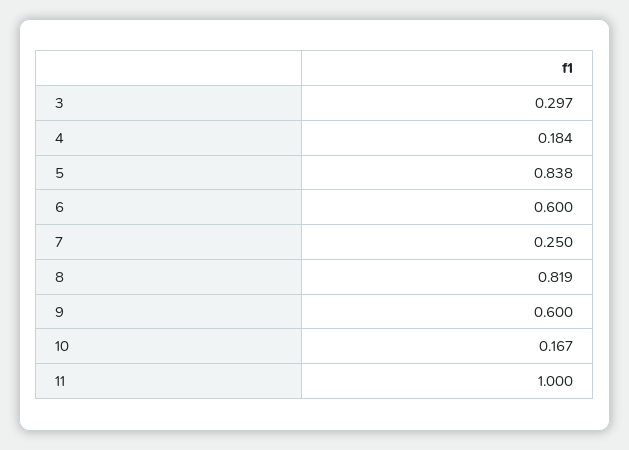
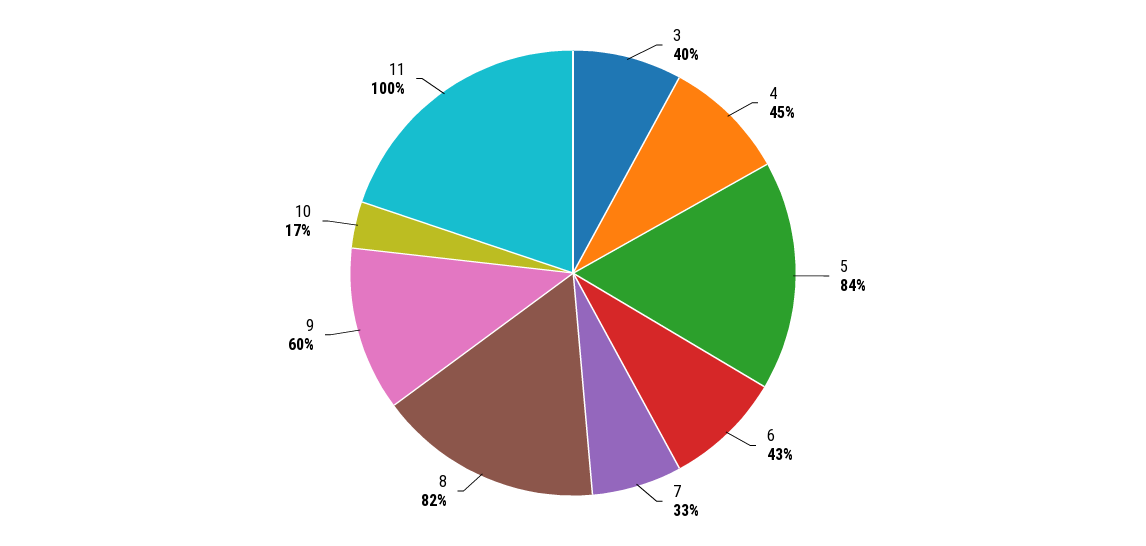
3: 0.297 -> 0.4
4: 0.184 -> 0.45
6: 0.6 -> 0.43
7: 0.25 -> 0.33

